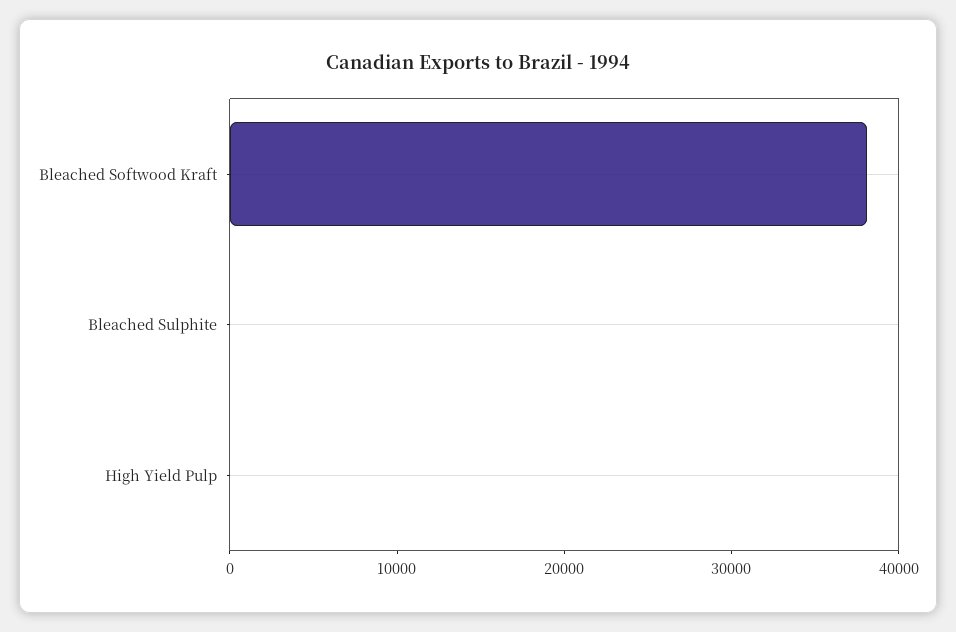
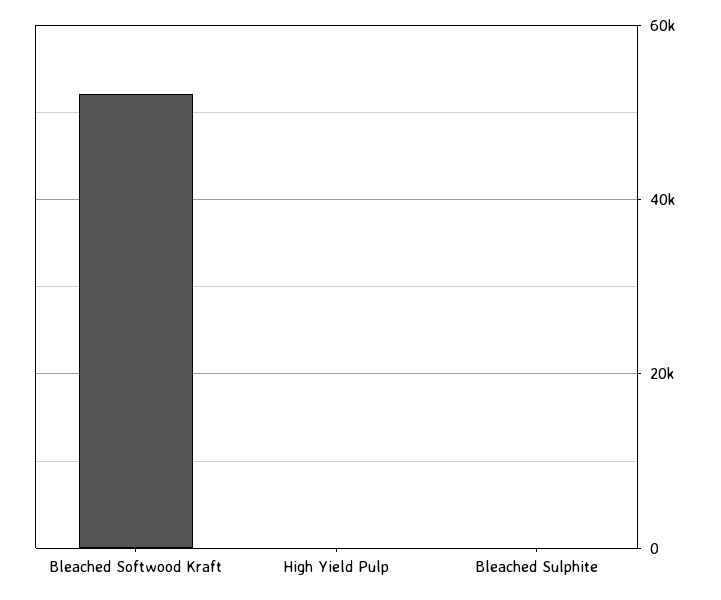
Bleached Softwood Kraft: 38000 -> 52000

